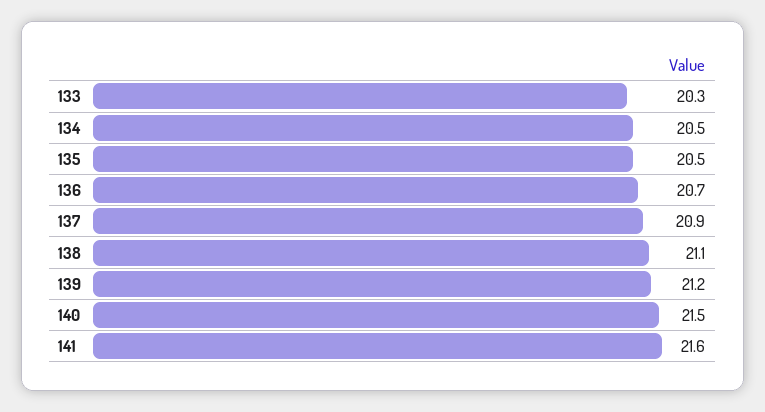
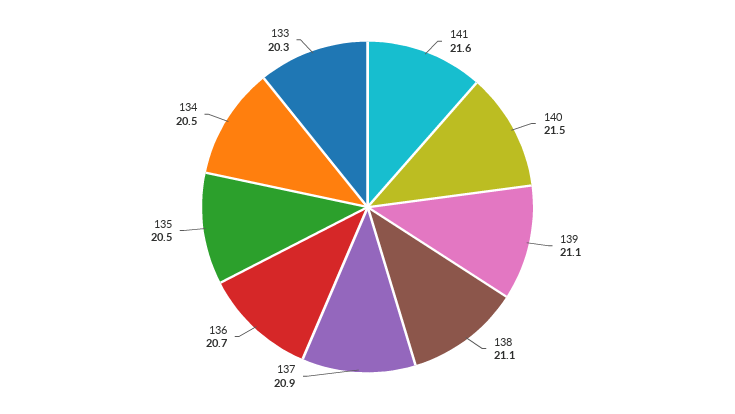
139: 21.2 -> 21.1

